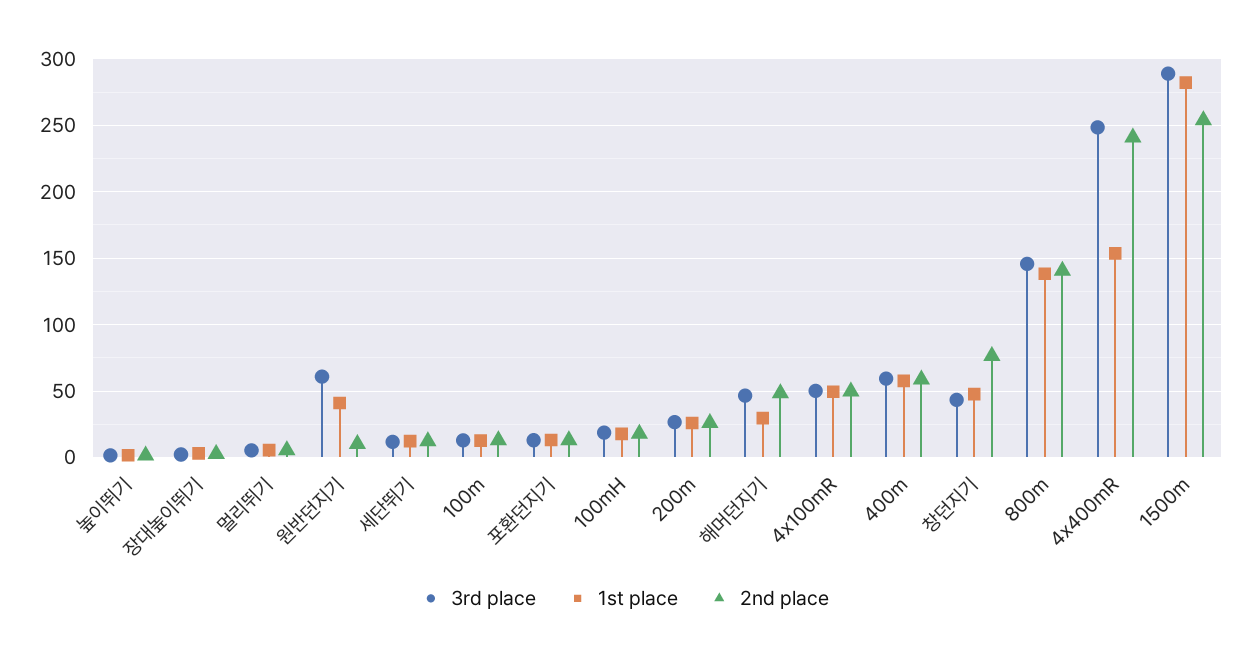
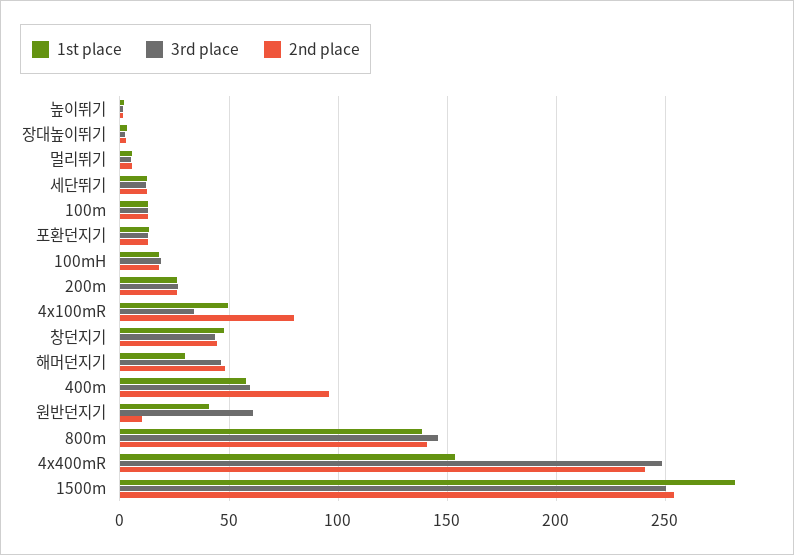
3rd place, 4x100mR: 50 -> 35
2nd place, 4x100mR: 50 -> 80
2nd place, 400m: 60 -> 95
2nd place, 창던지기: 75 -> 45
3rd place, 1500m: 290 -> 250

